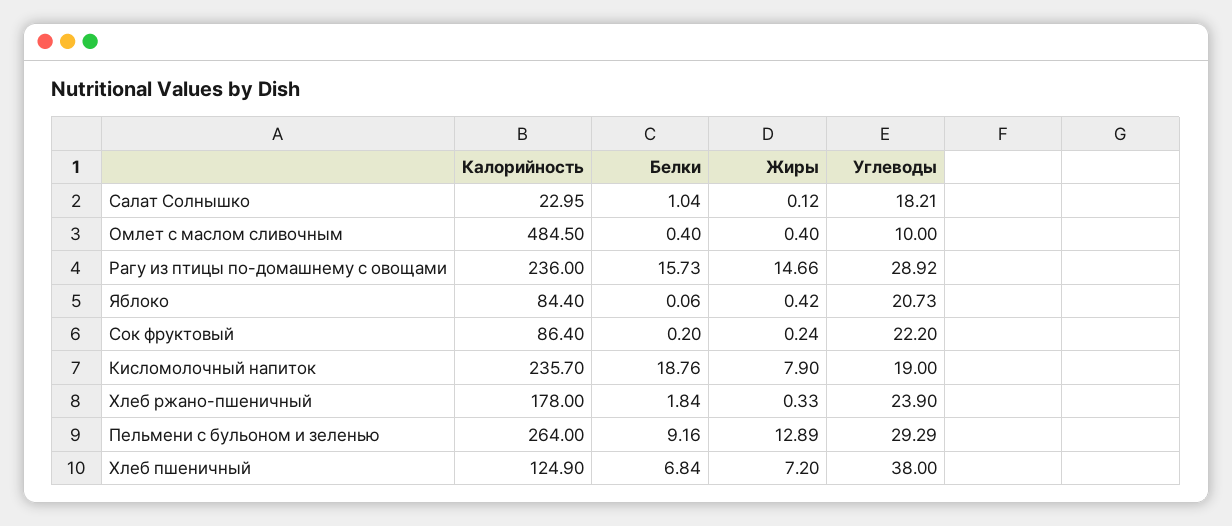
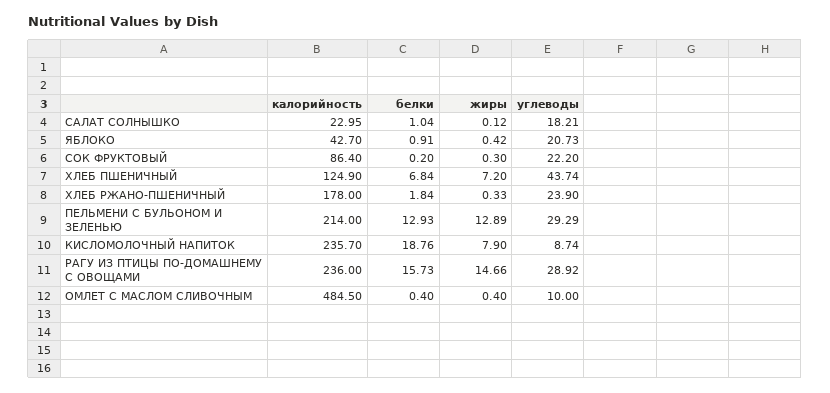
Калорийность, Яблоко: 84.4 -> 42.7
Белки, Яблоко: 0.06 -> 0.91
Жиры, Сок фруктовый: 0.24 -> 0.3
Углеводы, Кисломолочный напиток: 19 -> 8.74
Калорийность, Пельмени с бульоном и зеленью: 264 -> 214
Белки, Пельмени с бульоном и зеленью: 9.16 -> 12.93
Углеводы, Хлеб пшеничный: 38 -> 43.74

